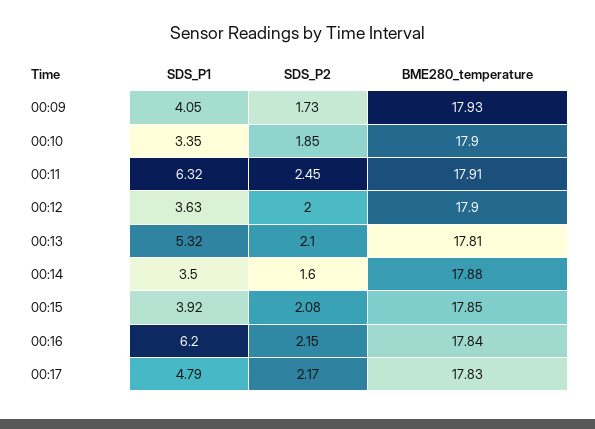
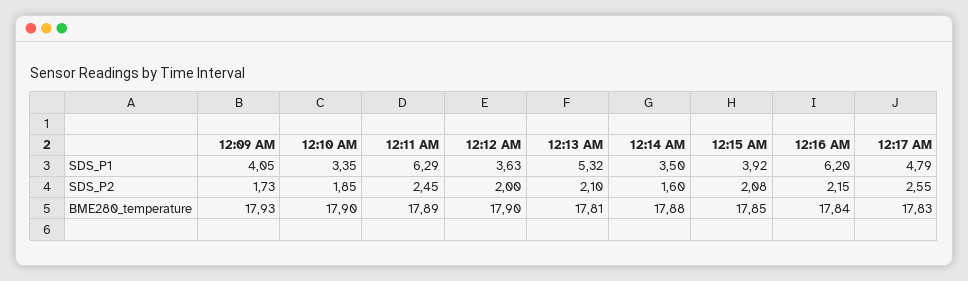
SDS_P1, 00:11: 6.32 -> 6.29
BME280_temperature, 00:11: 17.91 -> 17.89
SDS_P2, 00:17: 2.17 -> 2.55

